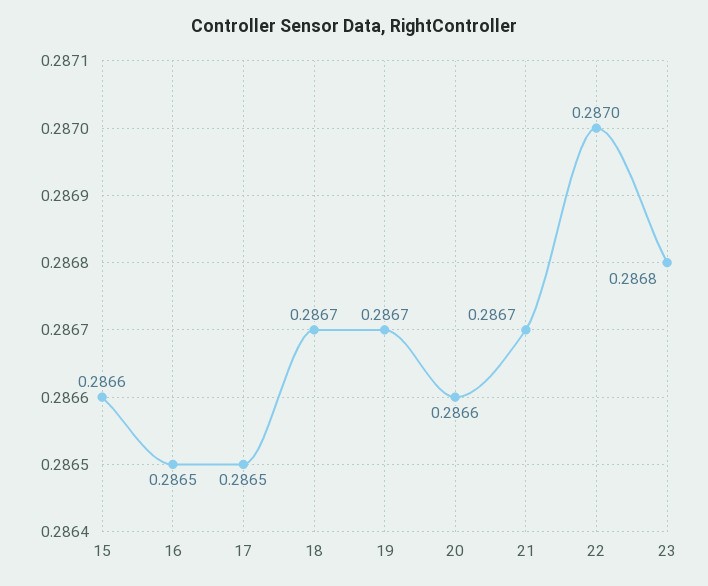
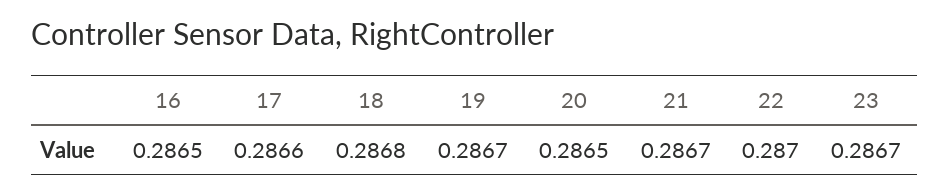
15: 0.2866 -> none
17: 0.2865 -> 0.2866
18: 0.2867 -> 0.2868
20: 0.2866 -> 0.2865
23: 0.2868 -> 0.2867

